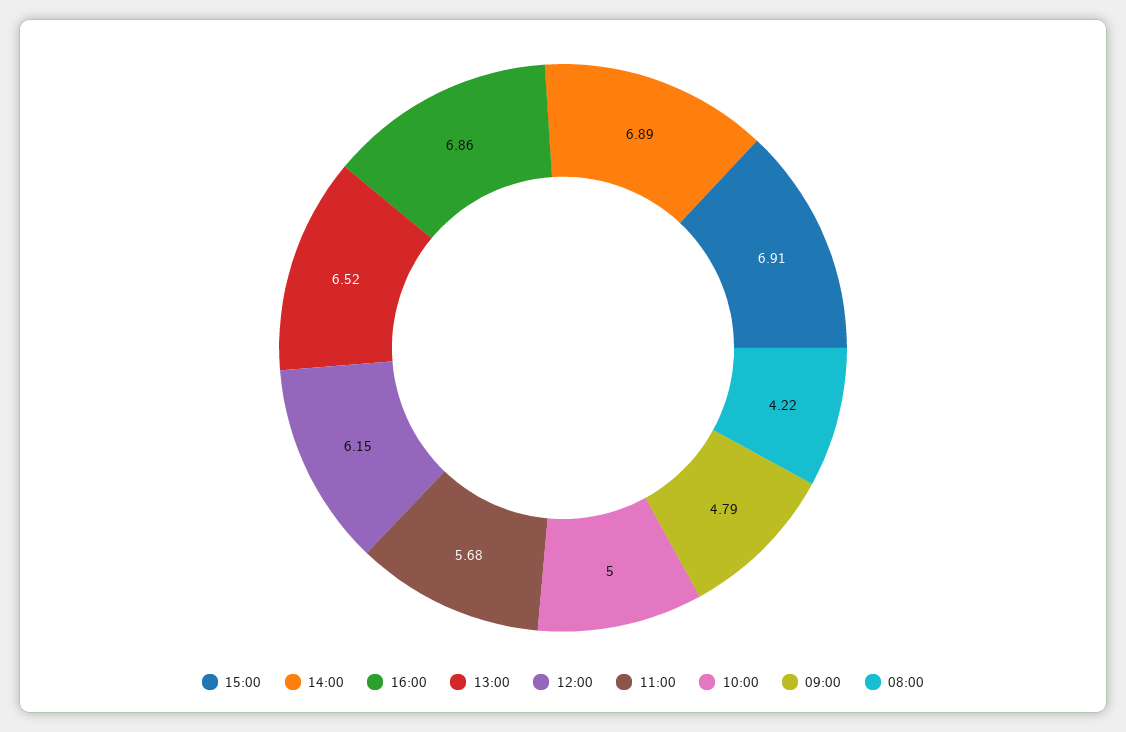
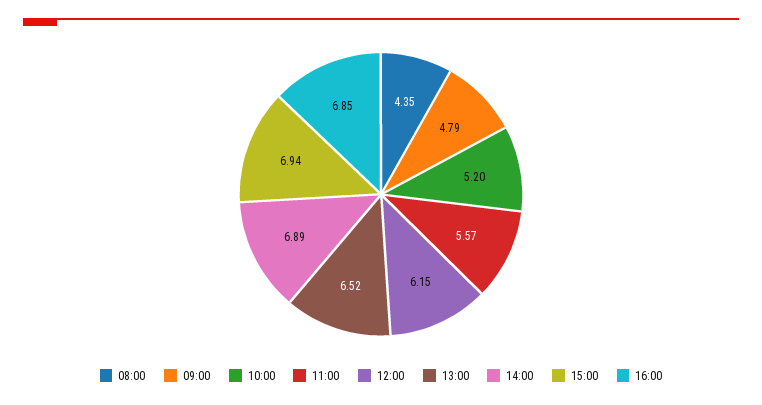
15:00: 6.91 -> 6.94
16:00: 6.86 -> 6.85
11:00: 5.68 -> 5.57
10:00: 5 -> 5.2
08:00: 4.22 -> 4.35

